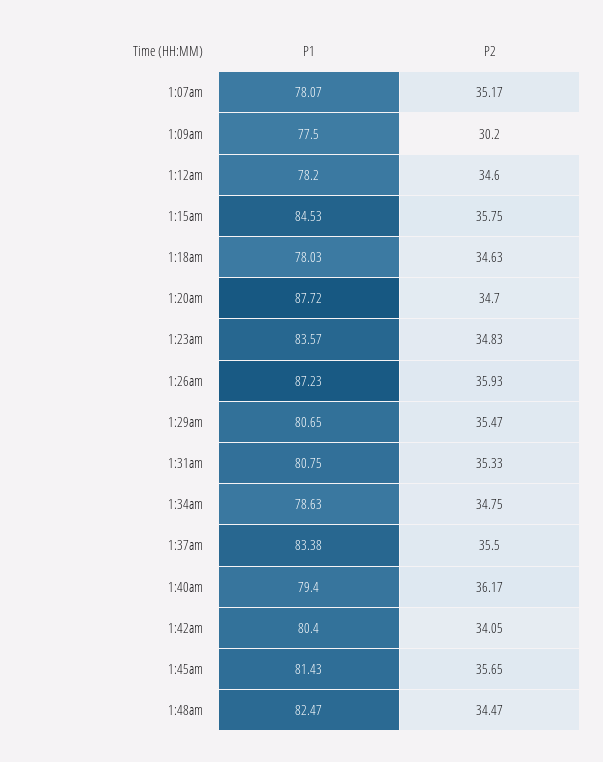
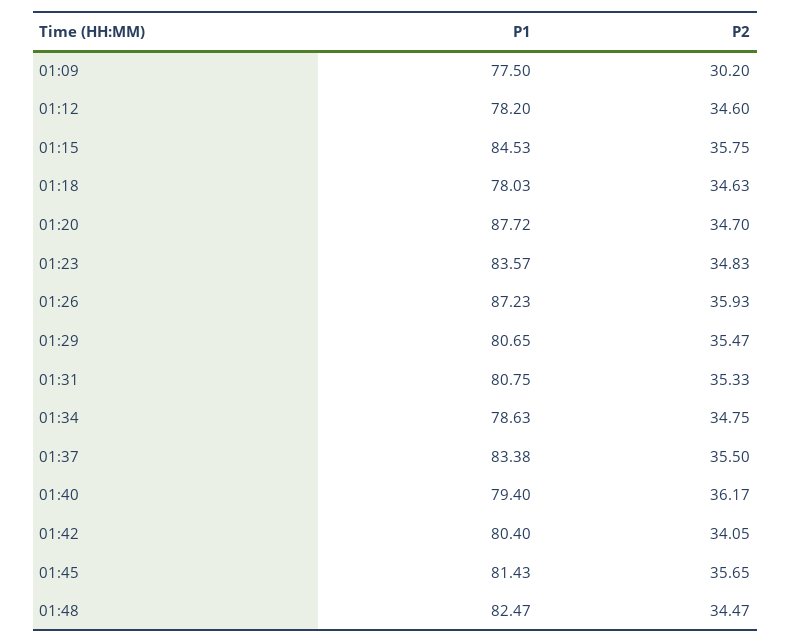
P1, 1:07am: 78.07 -> none
P2, 1:07am: 35.17 -> none

